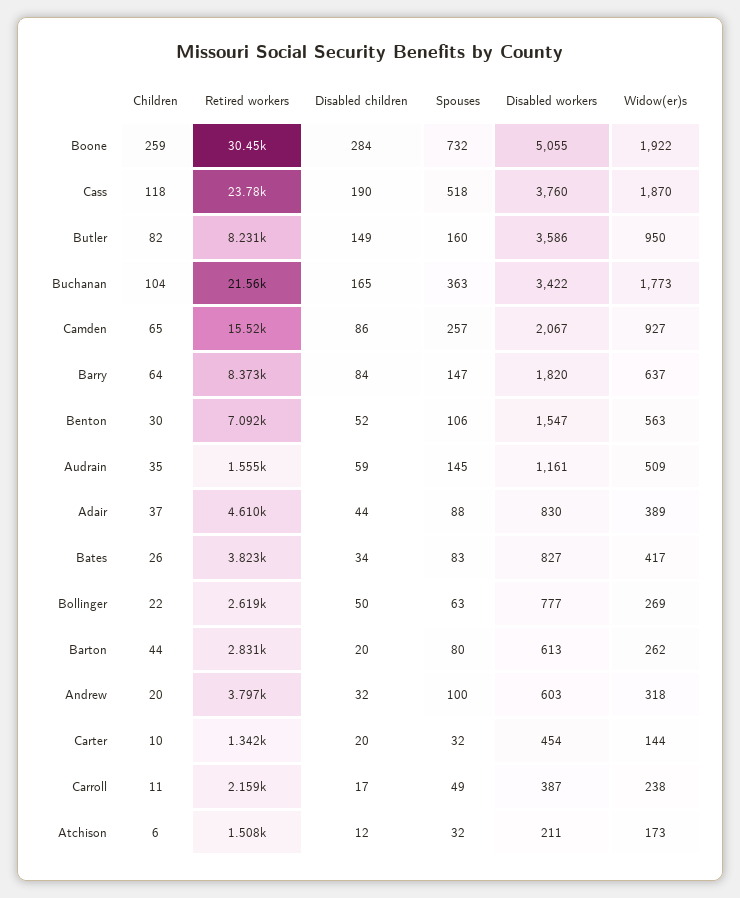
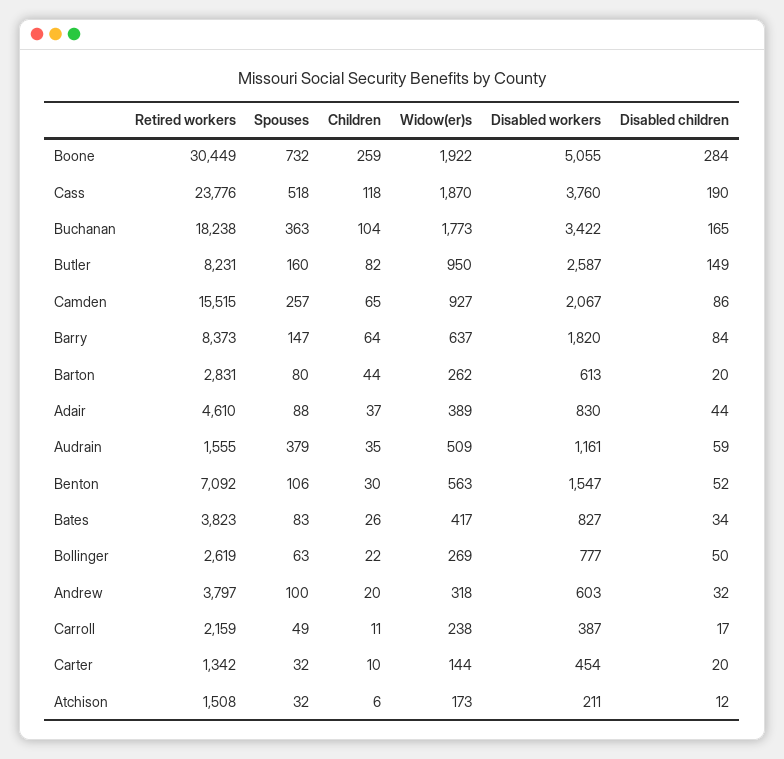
Disabled workers, Butler: 3586 -> 2587
Retired workers, Buchanan: 21560 -> 18238
Spouses, Audrain: 145 -> 379

